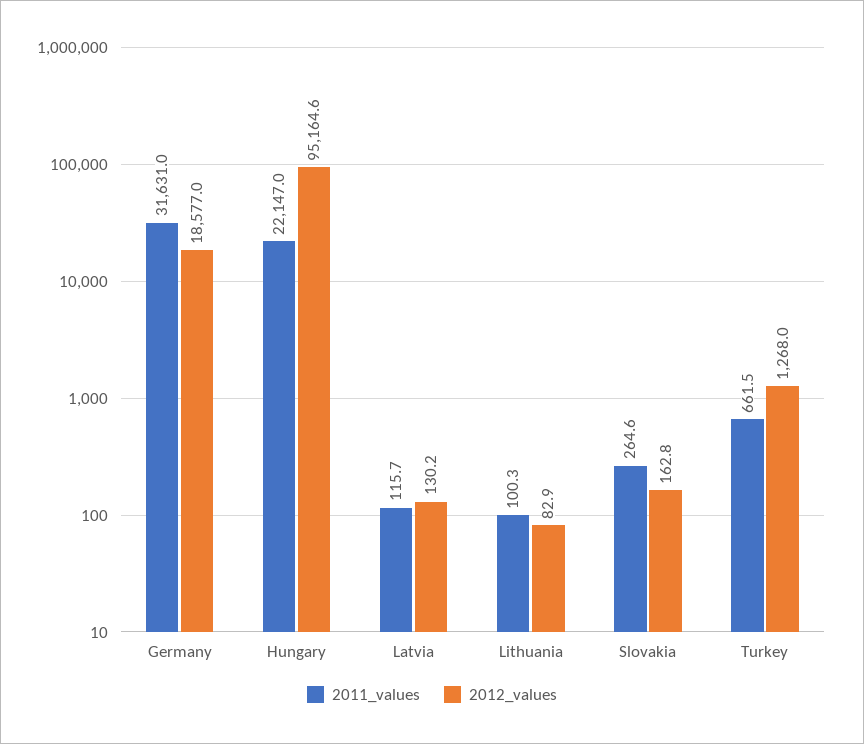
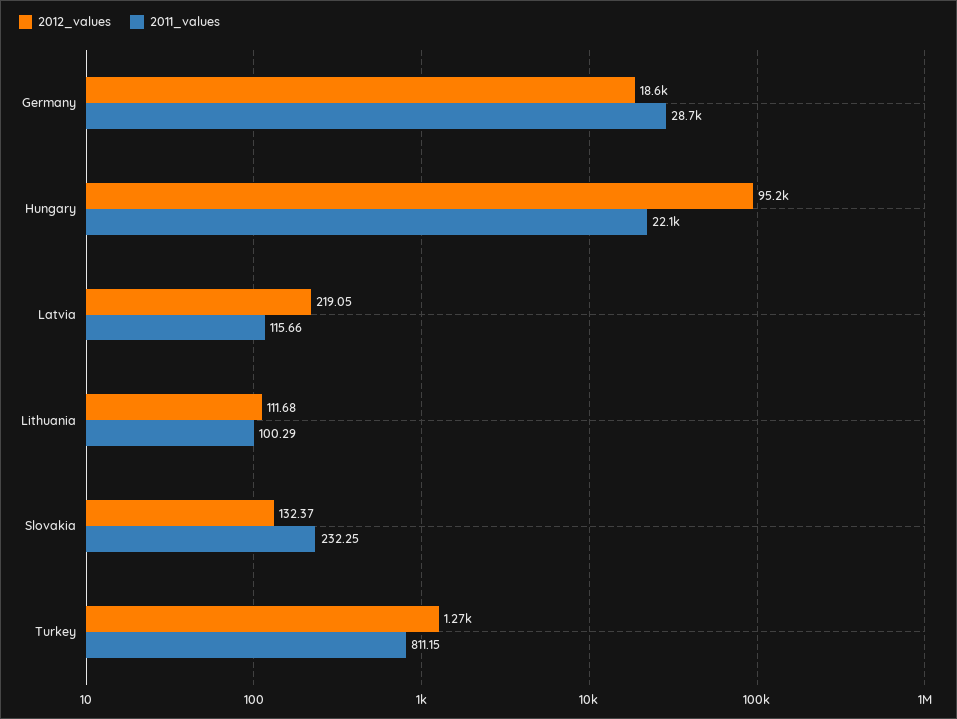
2011_values, Germany: 31631 -> 28700
2012_values, Latvia: 130.2 -> 219.05
2012_values, Lithuania: 82.9 -> 111.68
2011_values, Slovakia: 264.6 -> 232.25
2012_values, Slovakia: 162.8 -> 132.37
2011_values, Turkey: 661.5 -> 811.15

